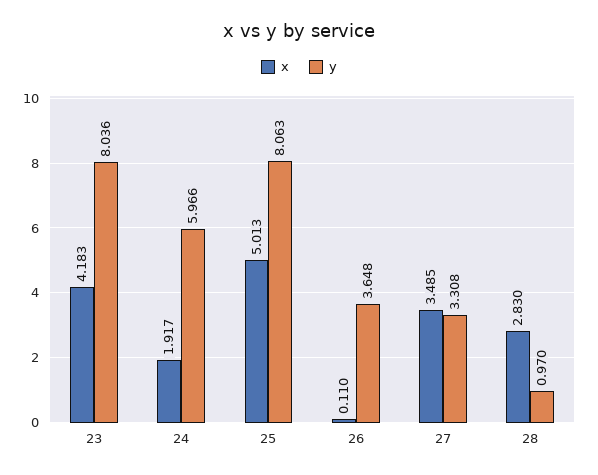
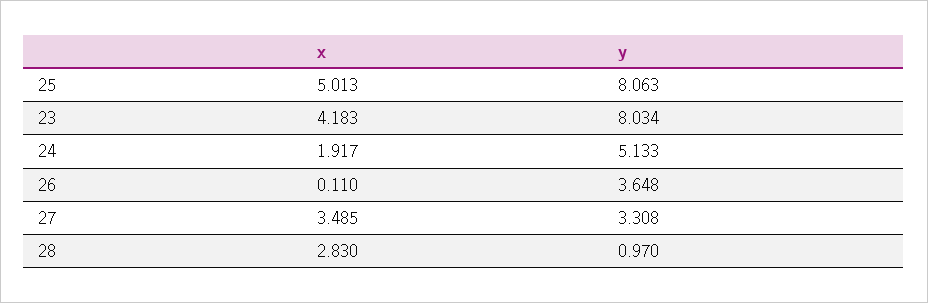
y, 23: 8.036 -> 8.034
y, 24: 5.966 -> 5.133

